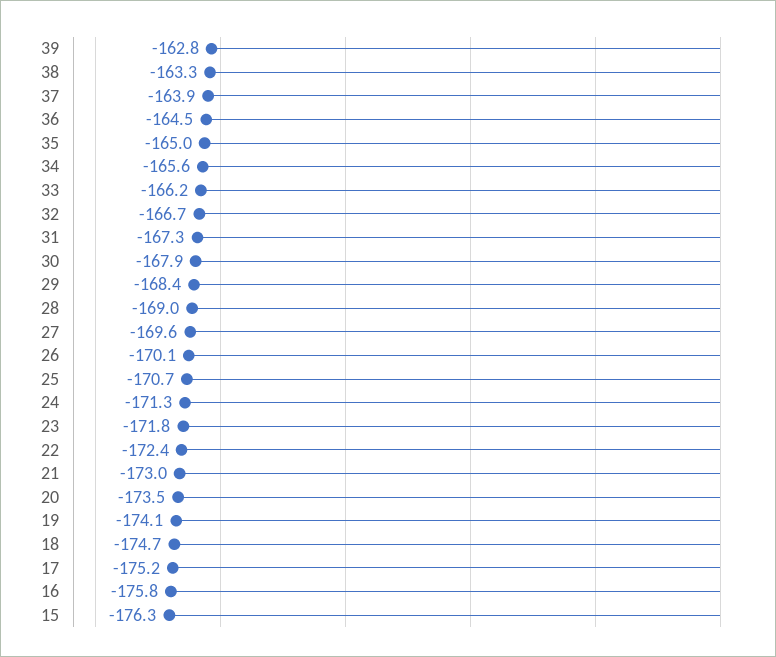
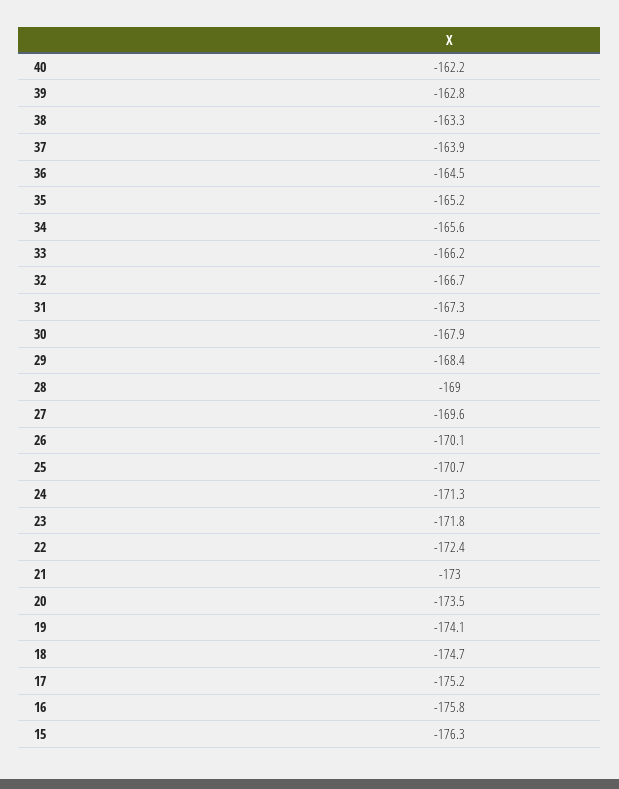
35: -165 -> -165.2
40: none -> -162.2

